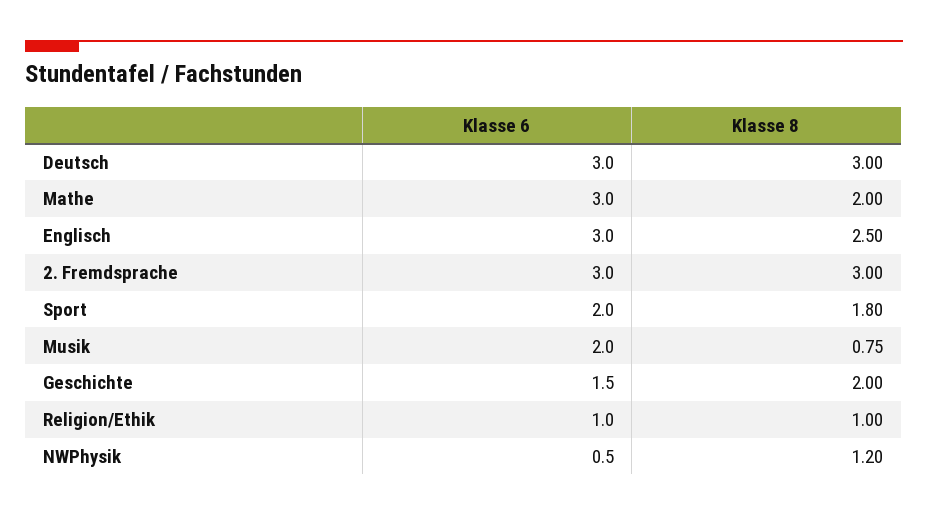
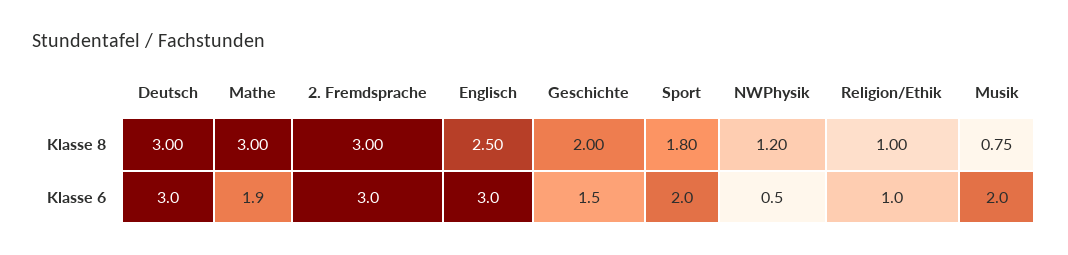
Klasse 6, Mathe: 3 -> 1.9
Klasse 8, Mathe: 2 -> 3

